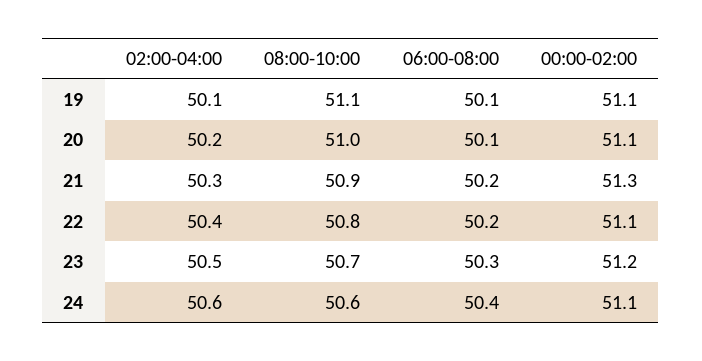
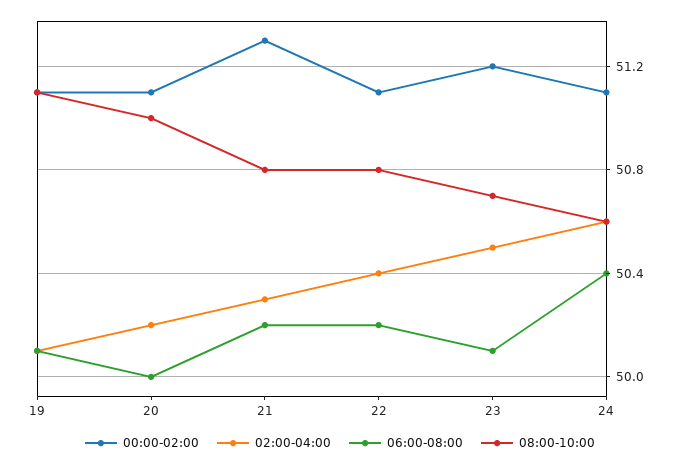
06:00-08:00, 20: 50.1 -> 50
08:00-10:00, 21: 50.9 -> 50.8
06:00-08:00, 23: 50.3 -> 50.1

